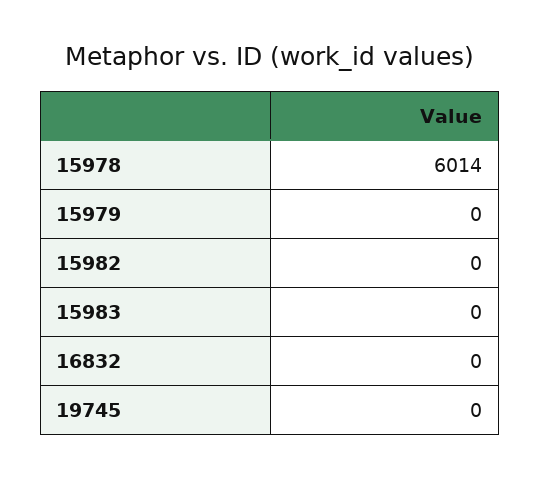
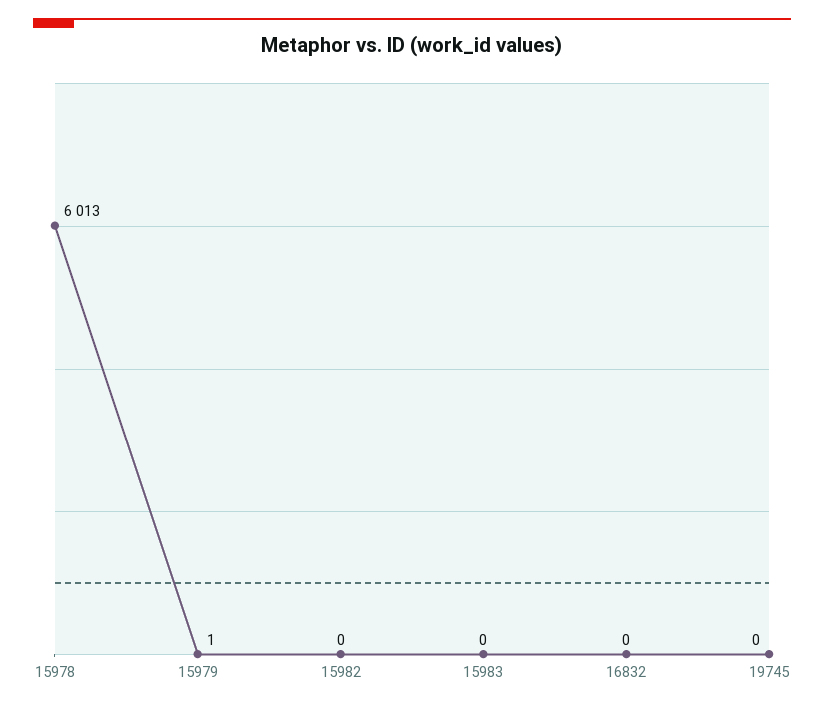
15978: 6014 -> 6013
15979: 0 -> 1

